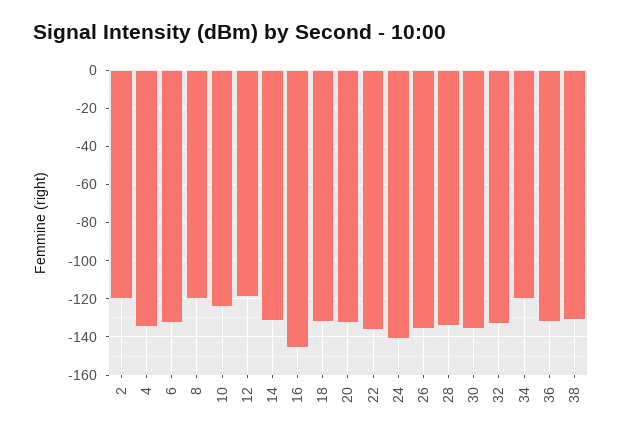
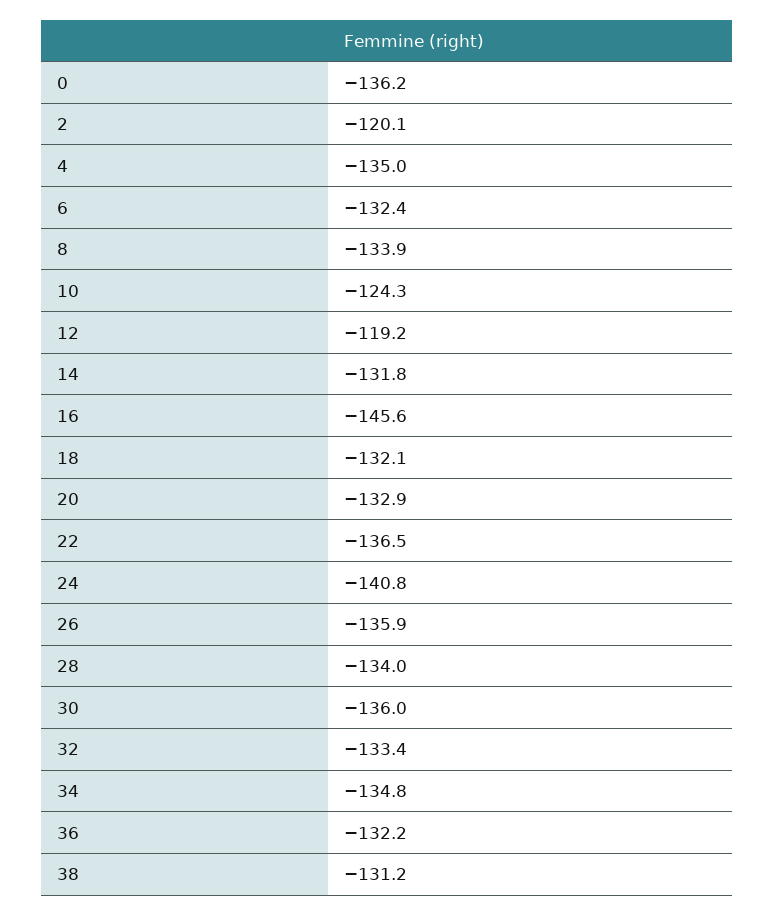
8: -120 -> -133.9
34: -120 -> -134.8
0: none -> -136.2

